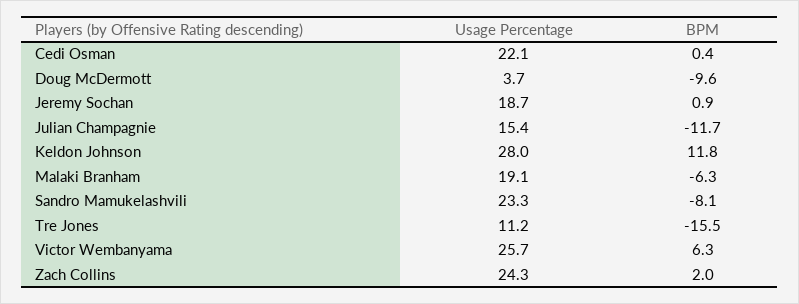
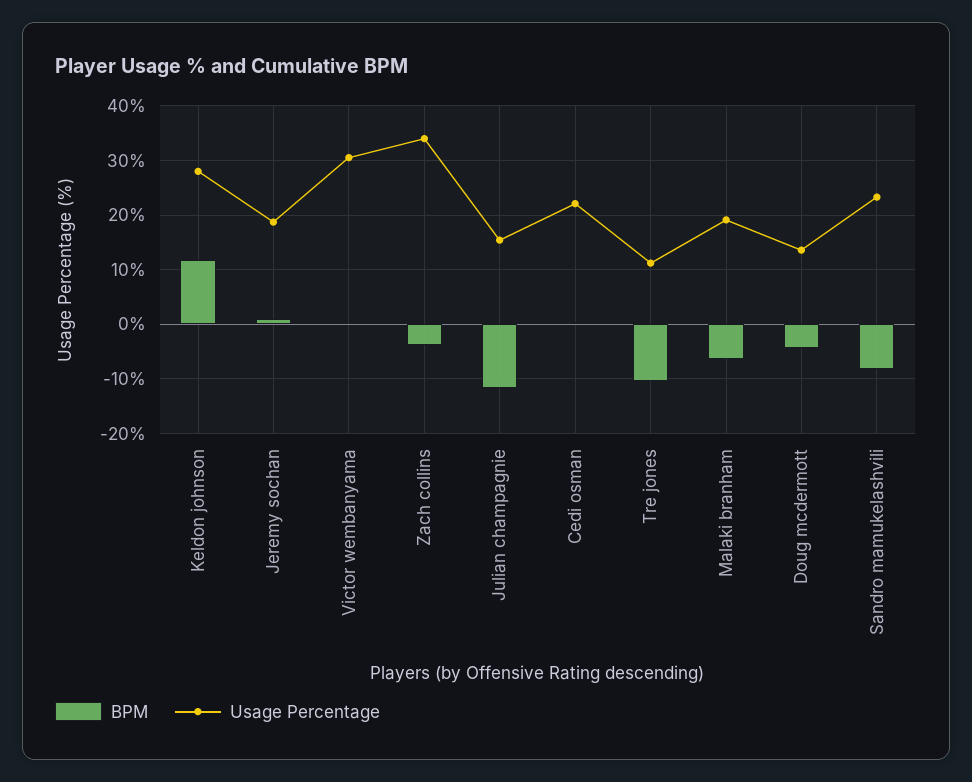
Usage Percentage, Doug McDermott: 3.7 -> 14
BPM, Doug McDermott: -9.6 -> -4
BPM, Tre Jones: -15.5 -> -10
Usage Percentage, Victor Wembanyama: 25.7 -> 30
BPM, Victor Wembanyama: 6.3 -> 0
Usage Percentage, Zach Collins: 24.3 -> 34
BPM, Zach Collins: 2 -> -4

